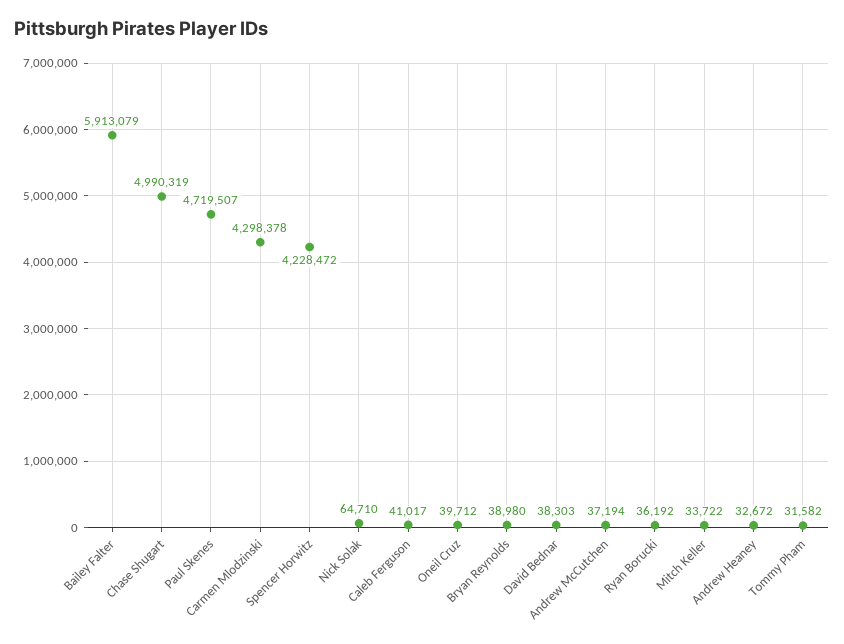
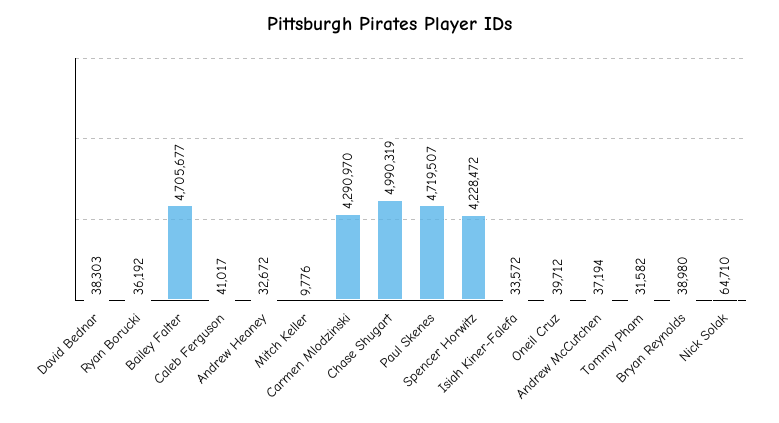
Bailey Falter: 5913079 -> 4705677
Carmen Mlodzinski: 4298378 -> 4290970
Mitch Keller: 33722 -> 9776
Isiah Kiner-Falefa: none -> 33572

